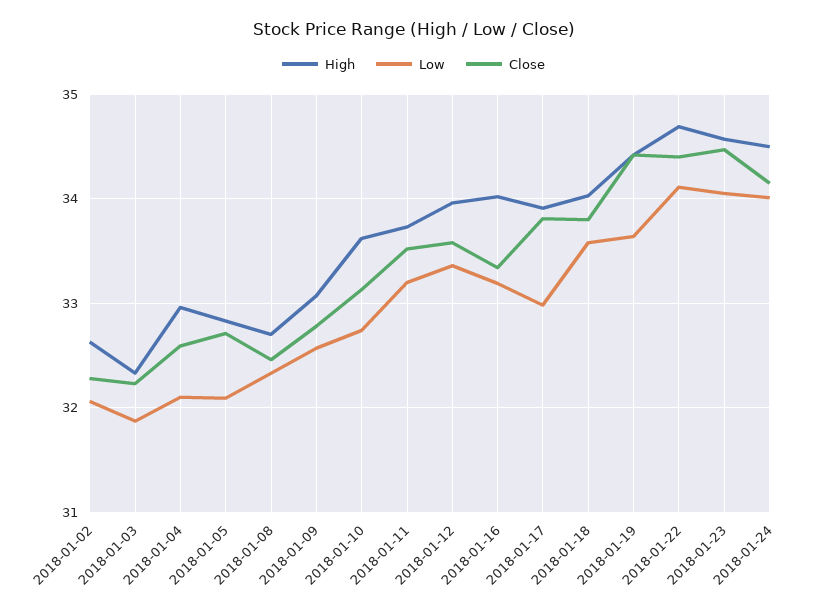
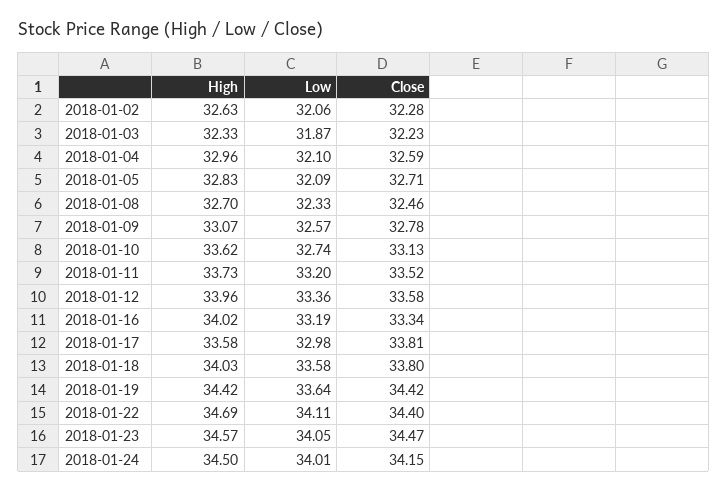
High, 2018-01-17: 33.9 -> 33.58

